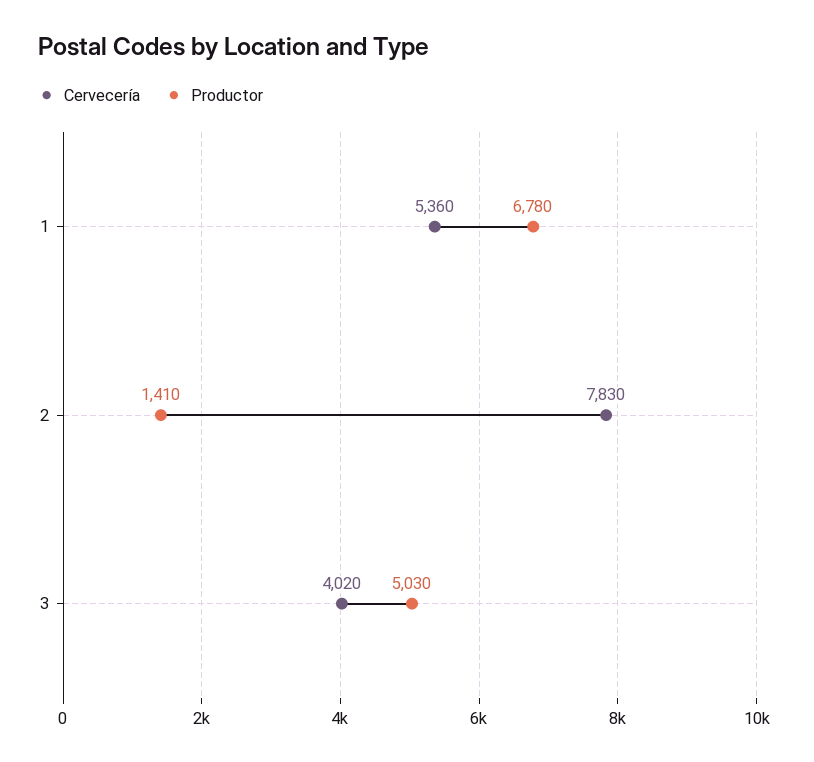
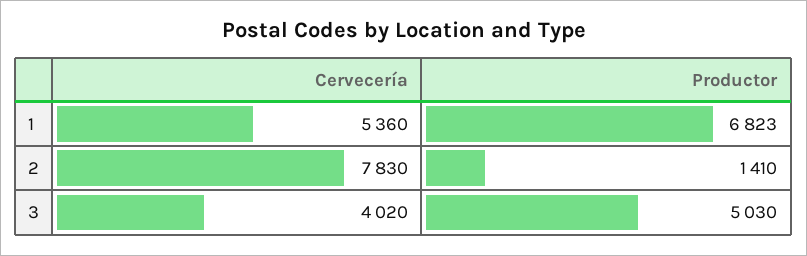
Productor, 1: 6780 -> 6823

